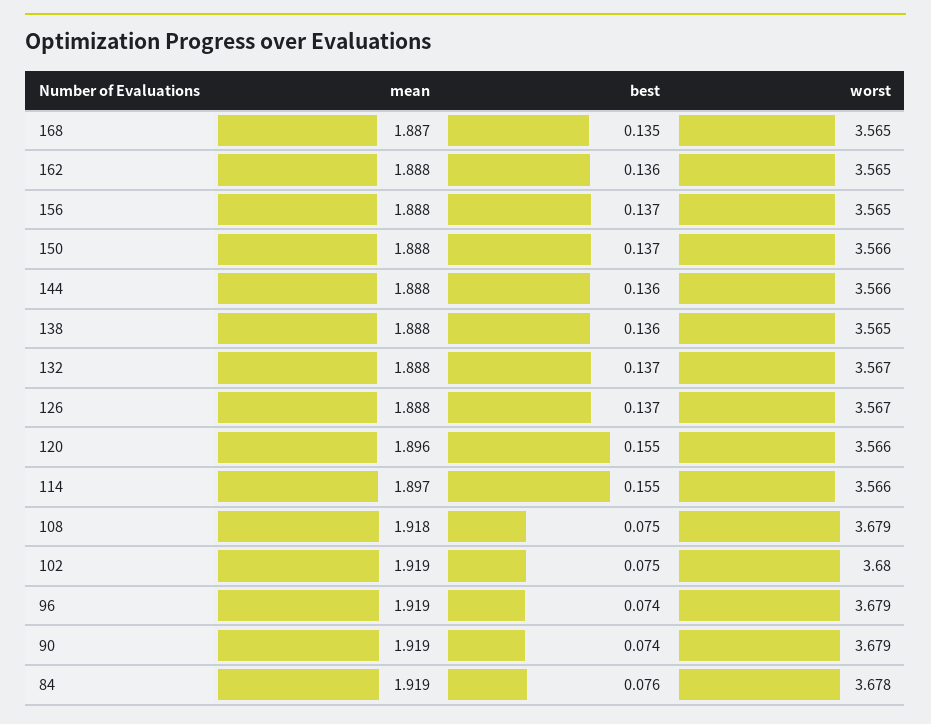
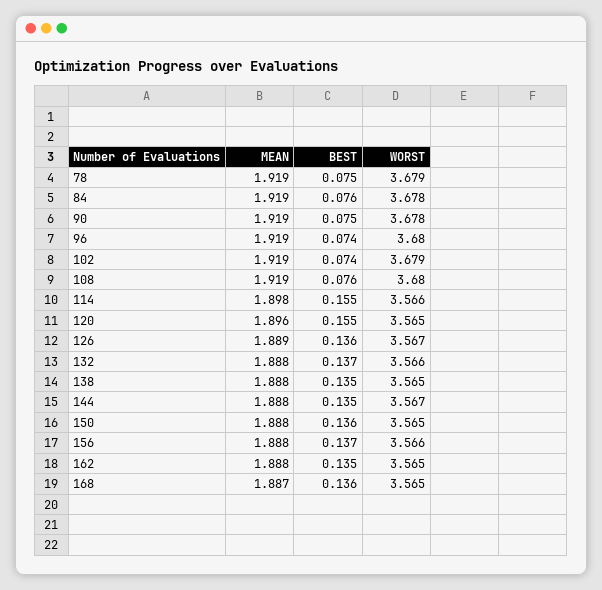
best, 168: 0.135 -> 0.136
best, 162: 0.136 -> 0.135
worst, 156: 3.565 -> 3.566
best, 150: 0.137 -> 0.136
worst, 150: 3.566 -> 3.565
best, 144: 0.136 -> 0.135
worst, 144: 3.566 -> 3.567
best, 138: 0.136 -> 0.135
worst, 132: 3.567 -> 3.566
mean, 126: 1.888 -> 1.889
best, 126: 0.137 -> 0.136
worst, 120: 3.566 -> 3.565
mean, 114: 1.897 -> 1.898
mean, 108: 1.918 -> 1.919
best, 108: 0.075 -> 0.076
worst, 108: 3.679 -> 3.68
best, 102: 0.075 -> 0.074
worst, 102: 3.68 -> 3.679
worst, 96: 3.679 -> 3.68
best, 90: 0.074 -> 0.075
worst, 90: 3.679 -> 3.678
mean, 78: none -> 1.919
best, 78: none -> 0.075
worst, 78: none -> 3.679

